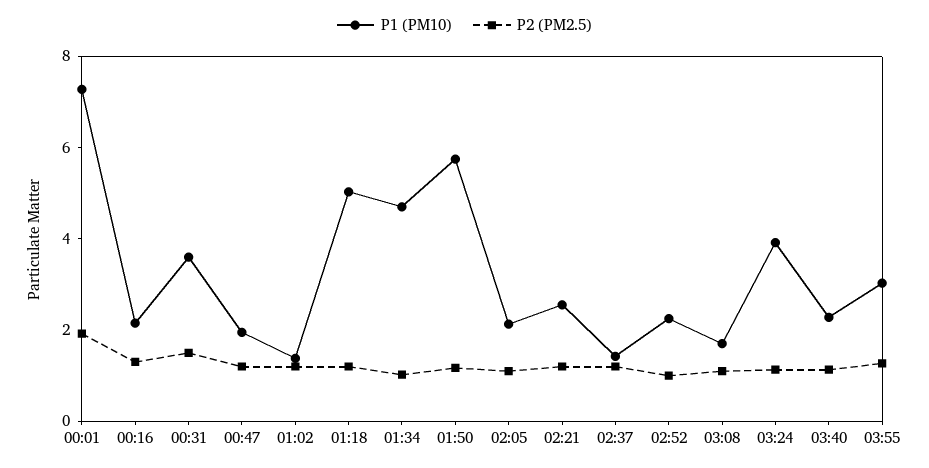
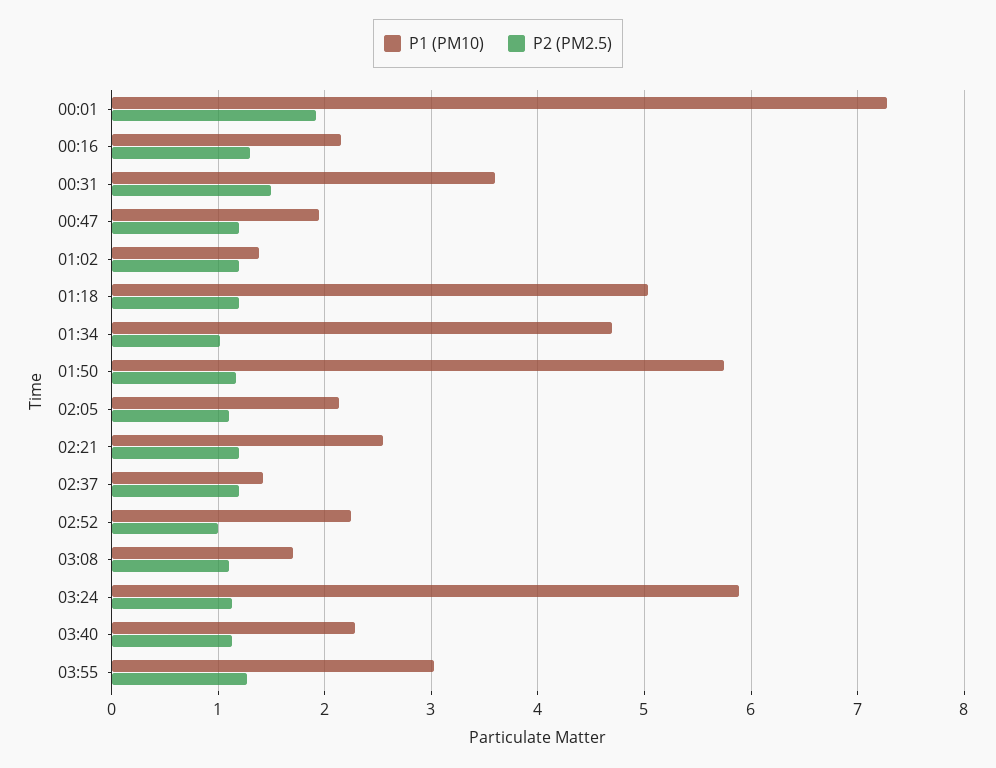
P1 (PM10), 03:24: 4 -> 5.9

